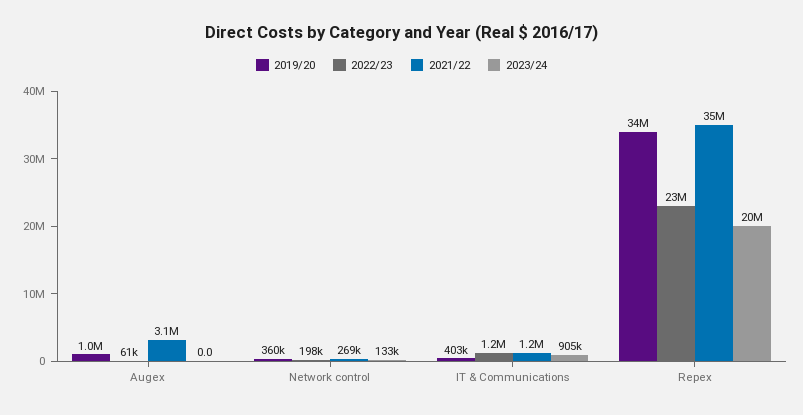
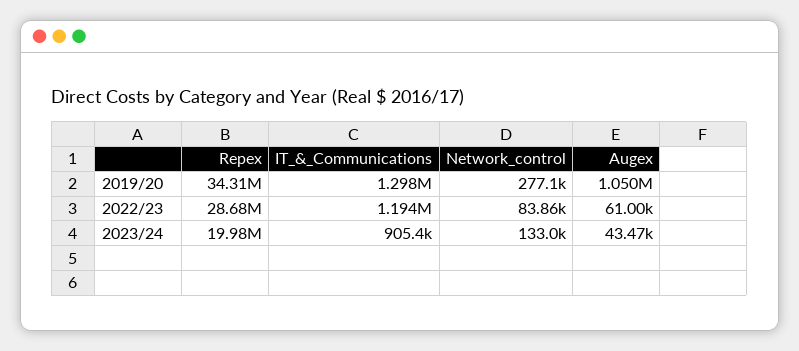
2021/22, Augex: 3100000 -> none
2023/24, Augex: 0 -> 43470
2019/20, Network control: 360000 -> 277100
2022/23, Network control: 198000 -> 83860
2021/22, Network control: 269000 -> none
2019/20, IT & Communications: 403000 -> 1298000
2021/22, IT & Communications: 1200000 -> none
2022/23, Repex: 23000000 -> 28680000
2021/22, Repex: 35000000 -> none

